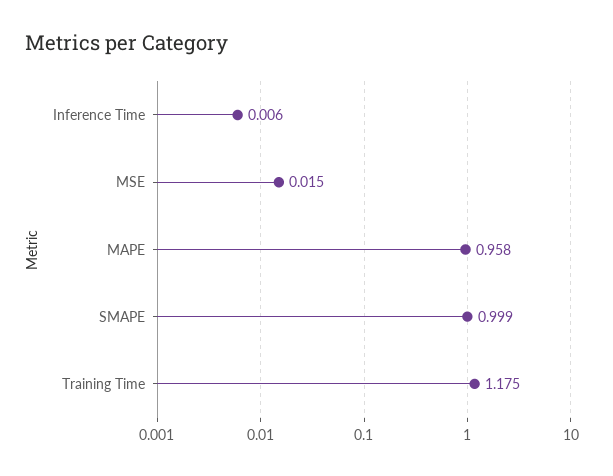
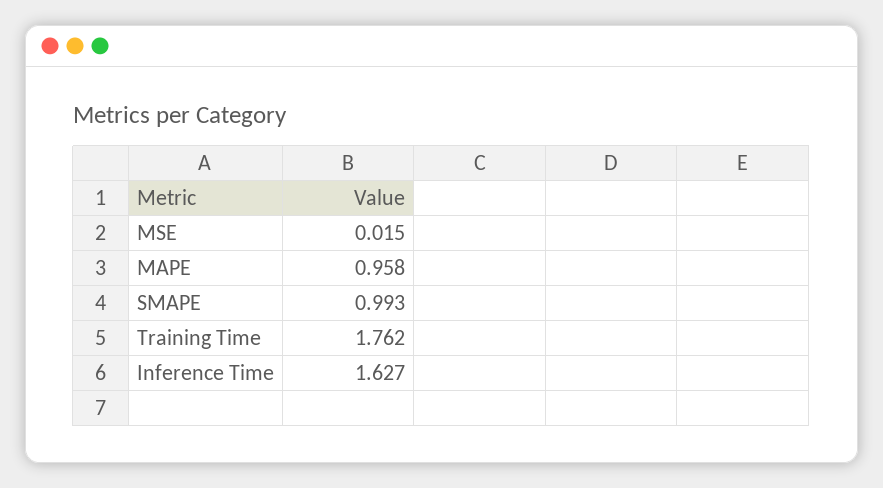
Inference Time: 0.006 -> 1.627
SMAPE: 0.999 -> 0.993
Training Time: 1.175 -> 1.762

